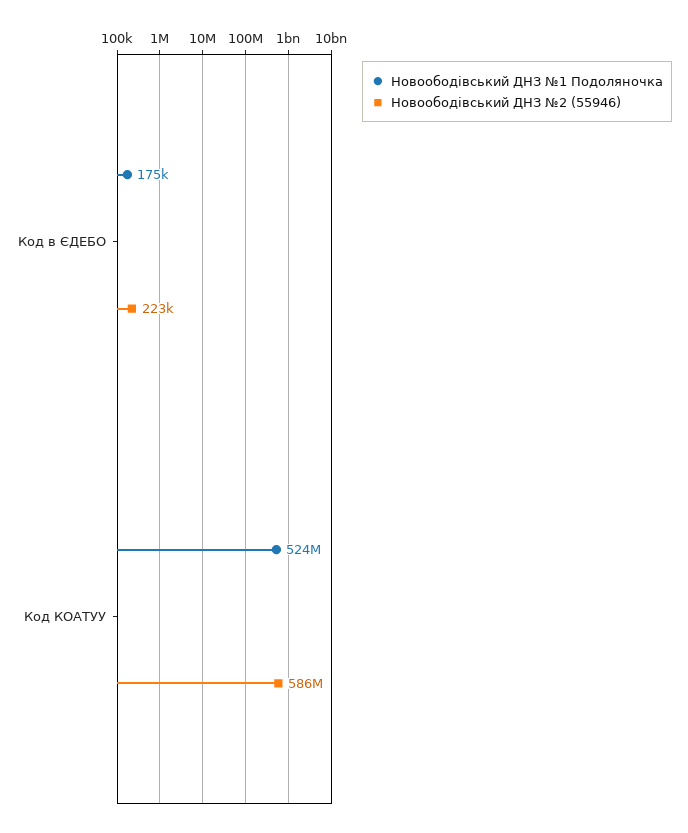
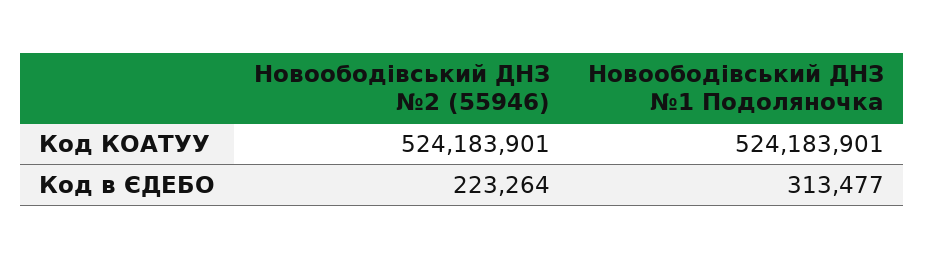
Новоободівський ДНЗ №1 Подоляночка, Код в ЄДЕБО: 175000 -> 313477
Новоободівський ДНЗ №2 (55946), Код КОАТУУ: 586000000 -> 524183901

